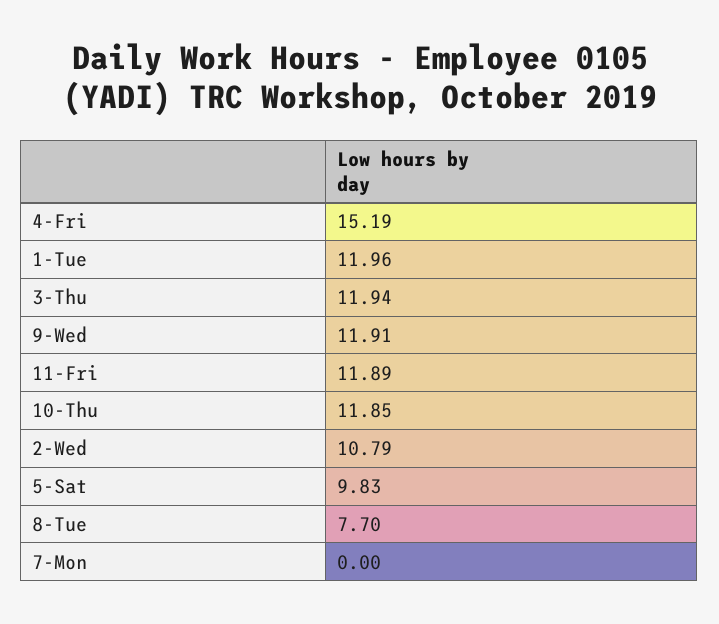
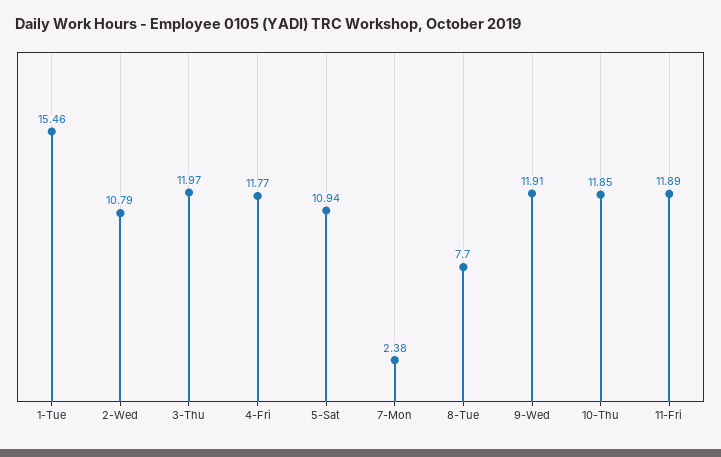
4-Fri: 15.19 -> 11.77
1-Tue: 11.96 -> 15.46
3-Thu: 11.94 -> 11.97
5-Sat: 9.83 -> 10.94
7-Mon: 0 -> 2.38

